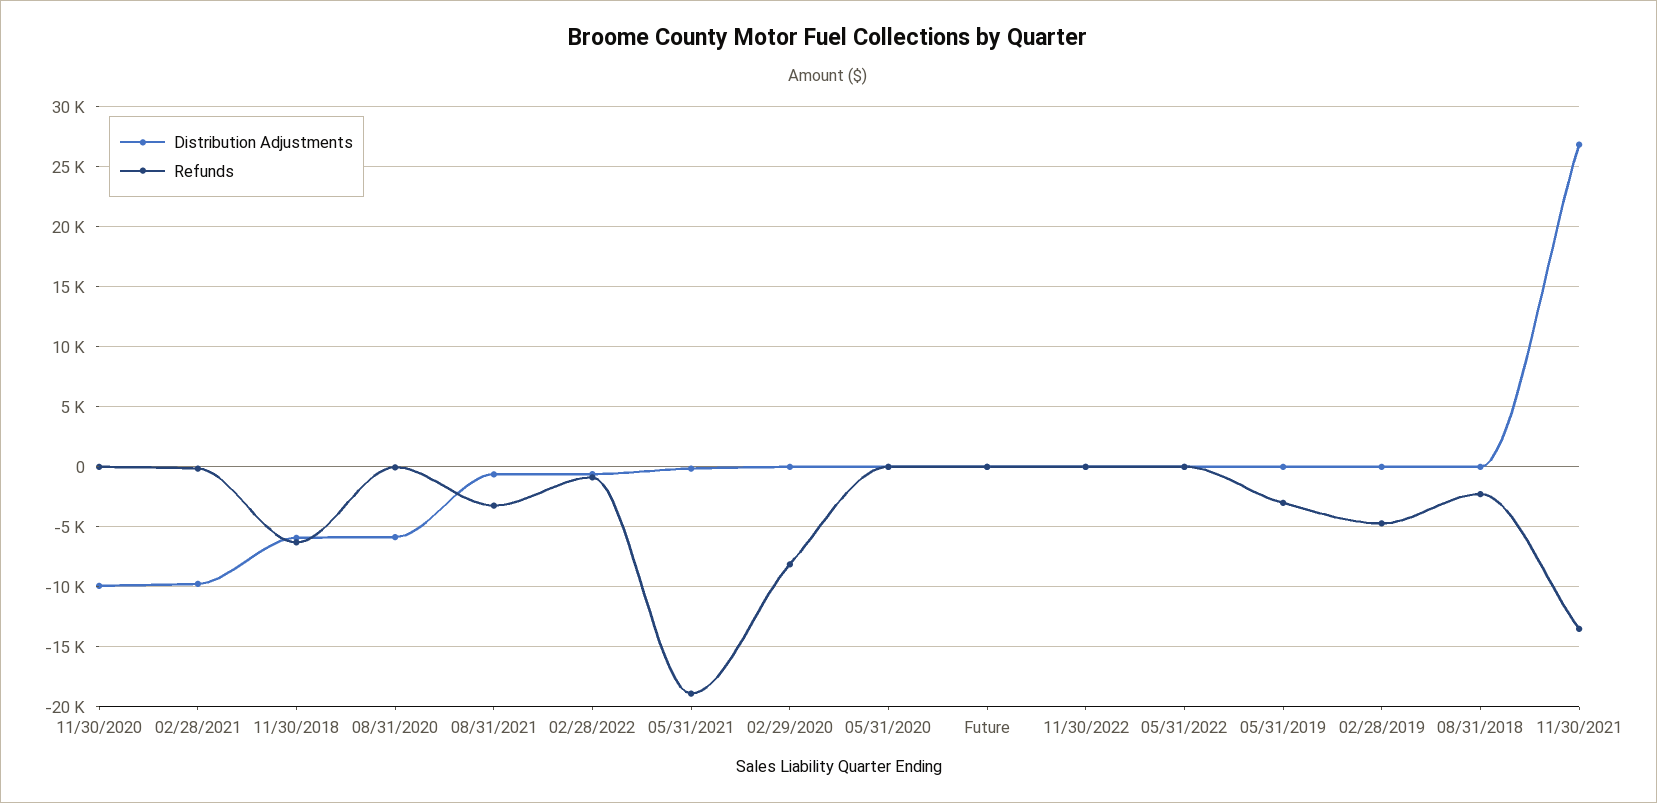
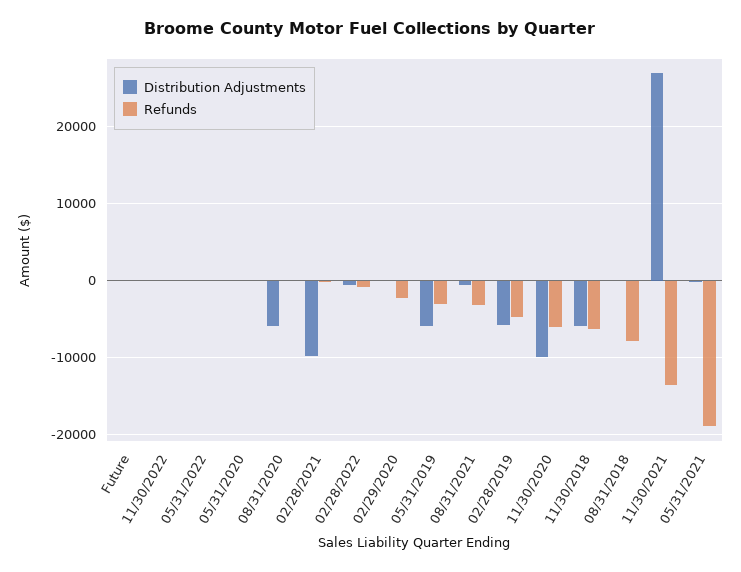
Refunds, 11/30/2020: 0 -> -6000
Refunds, 02/29/2020: -8000 -> -2000
Distribution Adjustments, 05/31/2019: 0 -> -6000
Distribution Adjustments, 02/28/2019: 0 -> -6000
Refunds, 08/31/2018: -2000 -> -8000

